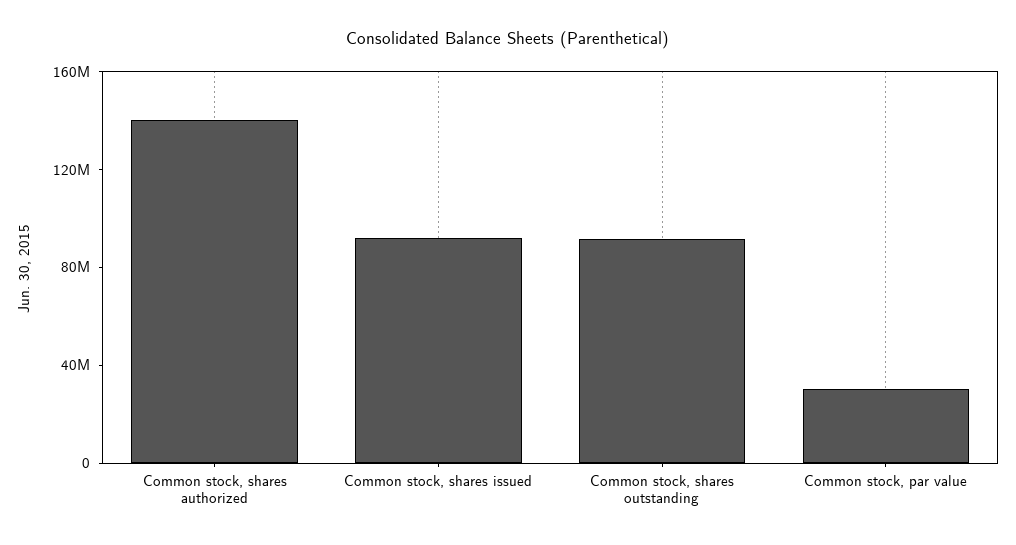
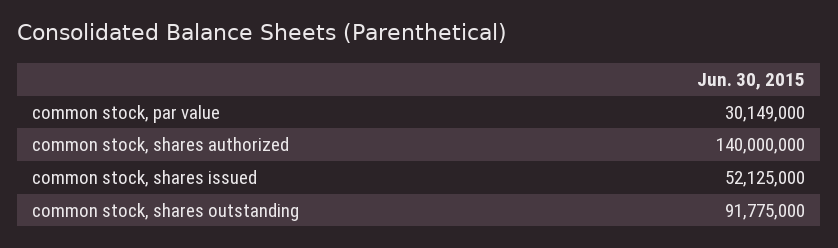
Common stock, shares issued: 90000000 -> 52125000

